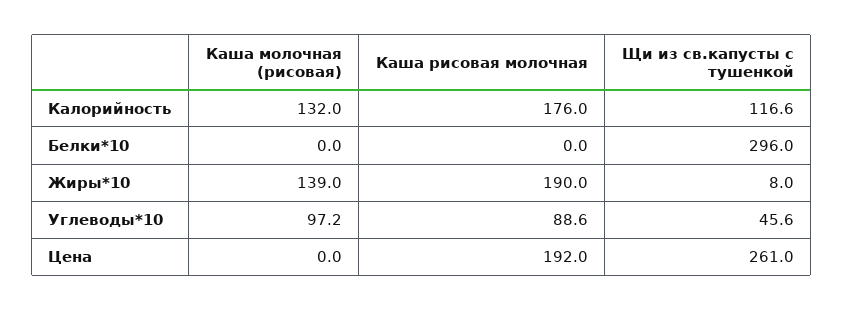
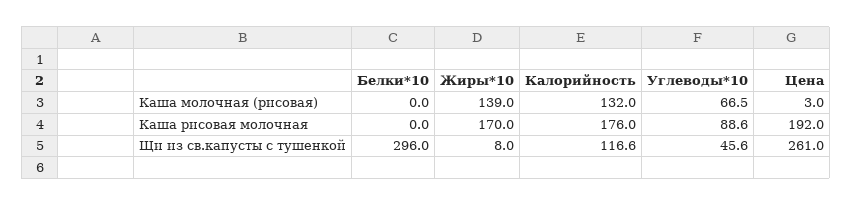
Каша рисовая молочная, Жиры*10: 190 -> 170
Каша молочная (рисовая), Углеводы*10: 97.2 -> 66.5
Каша молочная (рисовая), Цена: 0 -> 3

